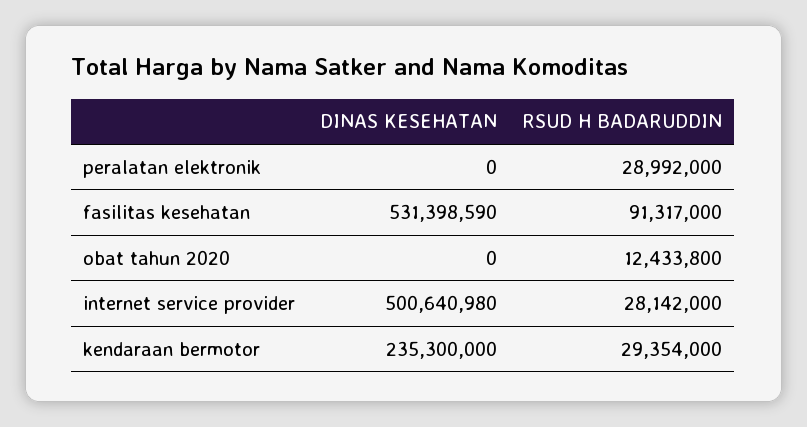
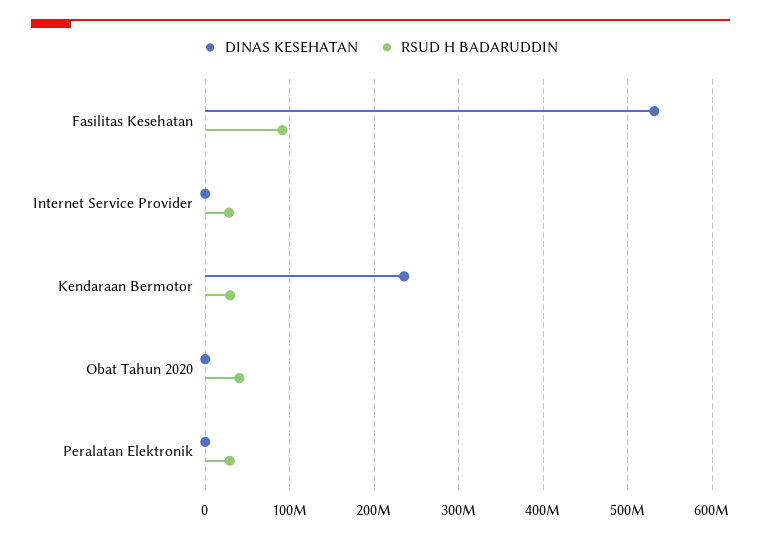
RSUD H BADARUDDIN, obat tahun 2020: 12433800 -> 40000000
DINAS KESEHATAN, internet service provider: 500640980 -> 0

